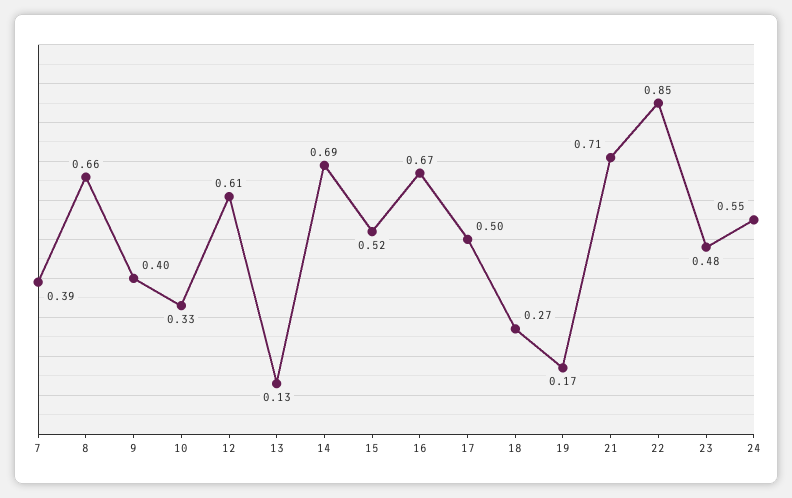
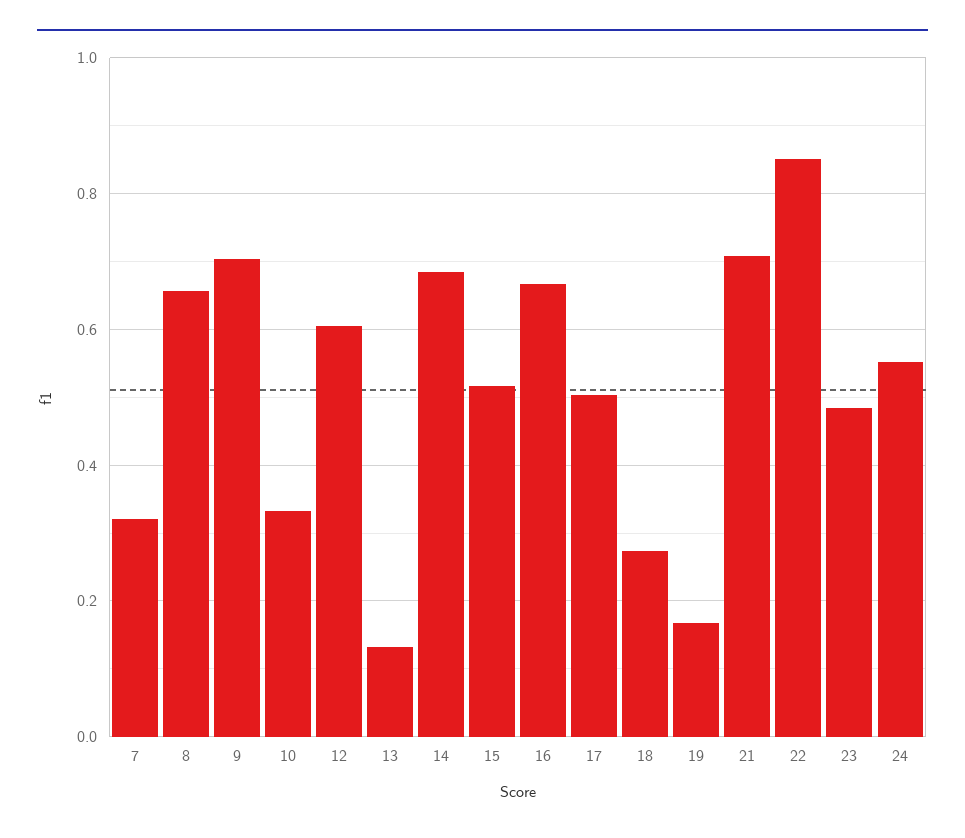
7: 0.39 -> 0.32
9: 0.4 -> 0.7

